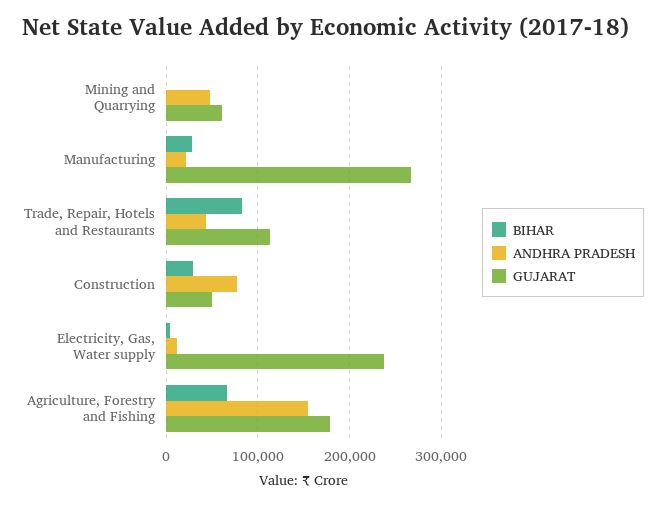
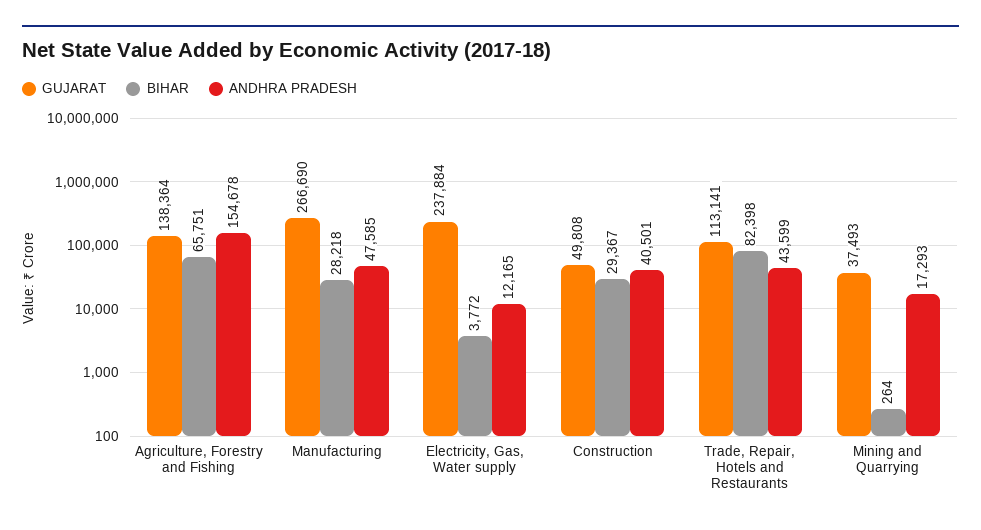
ANDHRA PRADESH, Mining and Quarrying: 50000 -> 17293
GUJARAT, Mining and Quarrying: 60000 -> 37493
ANDHRA PRADESH, Manufacturing: 20000 -> 47585
ANDHRA PRADESH, Construction: 80000 -> 40501
GUJARAT, Agriculture, Forestry and Fishing: 180000 -> 138364

